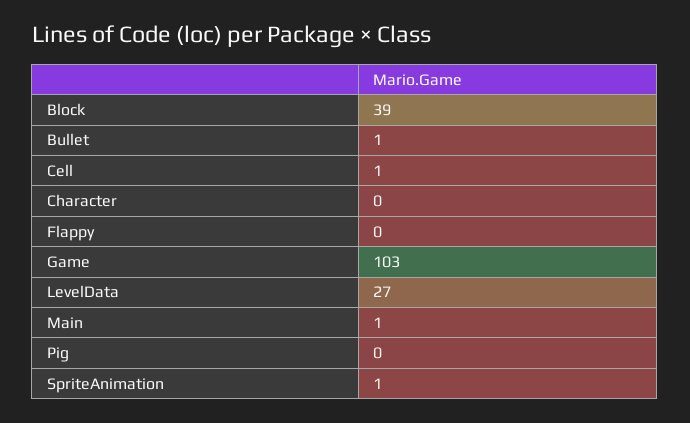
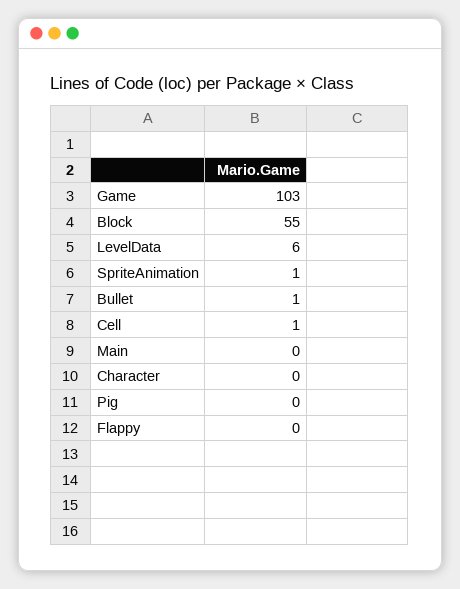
Block: 39 -> 55
LevelData: 27 -> 6
Main: 1 -> 0

